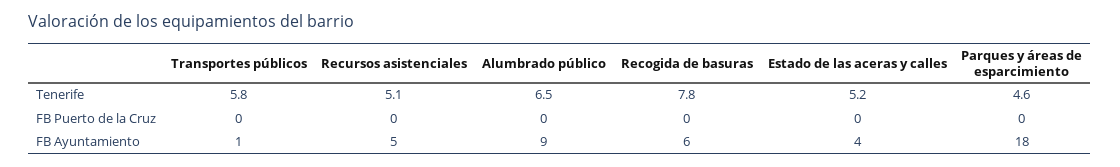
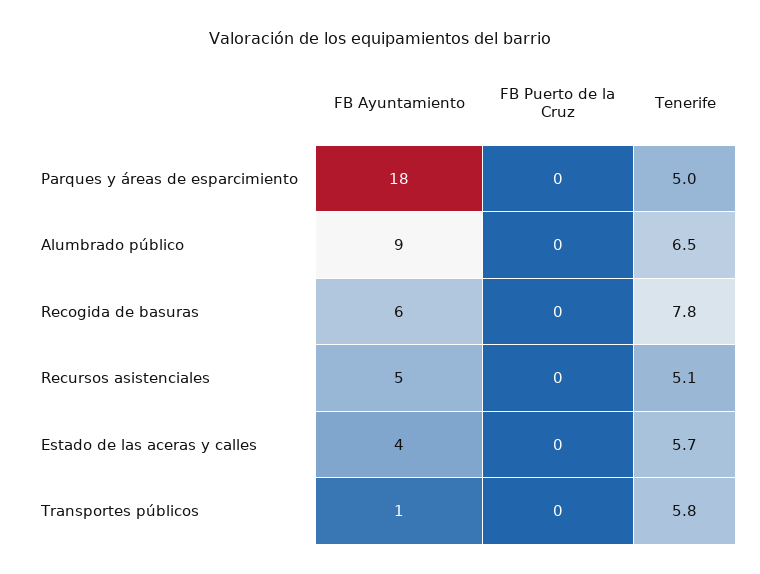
Estado de las aceras y calles, Tenerife: 5.2 -> 5.7
Parques y áreas de esparcimiento, Tenerife: 4.6 -> 5

